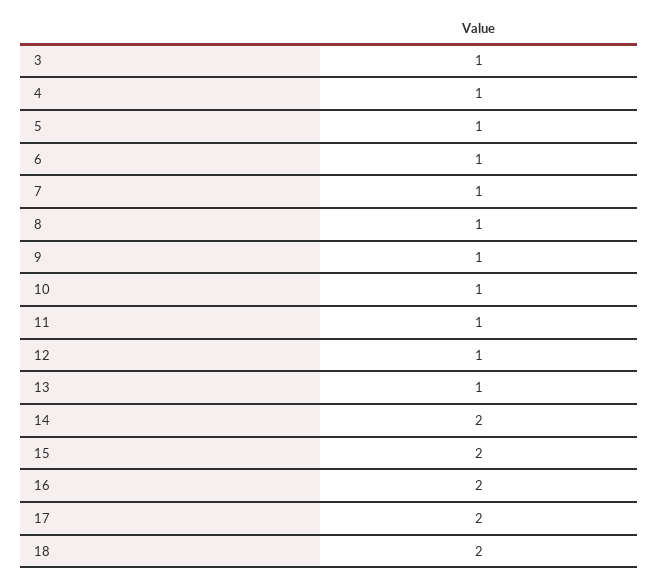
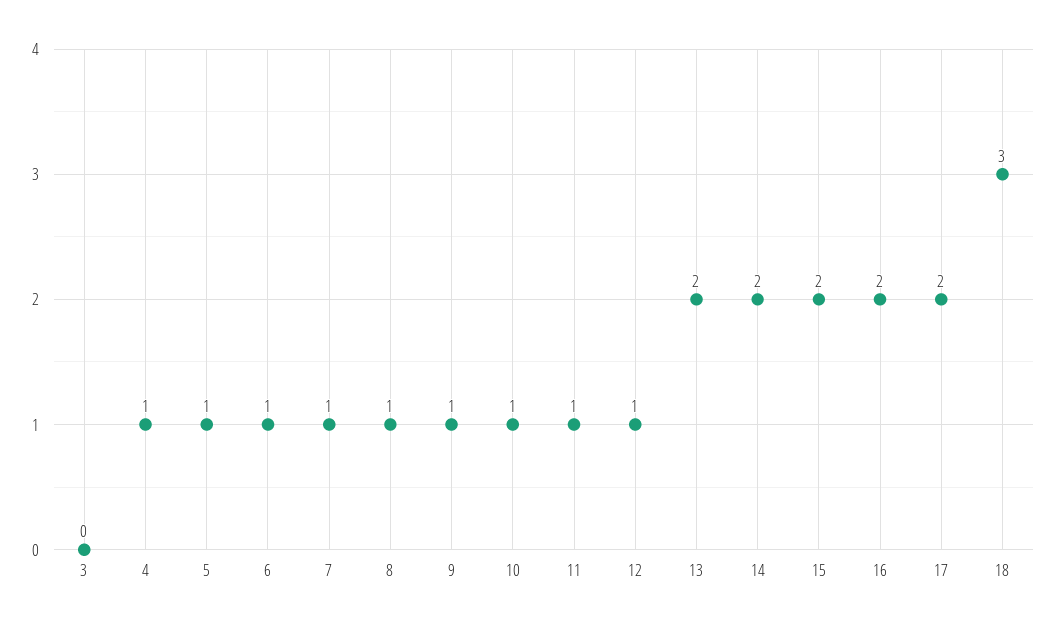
3: 1 -> 0
13: 1 -> 2
18: 2 -> 3

